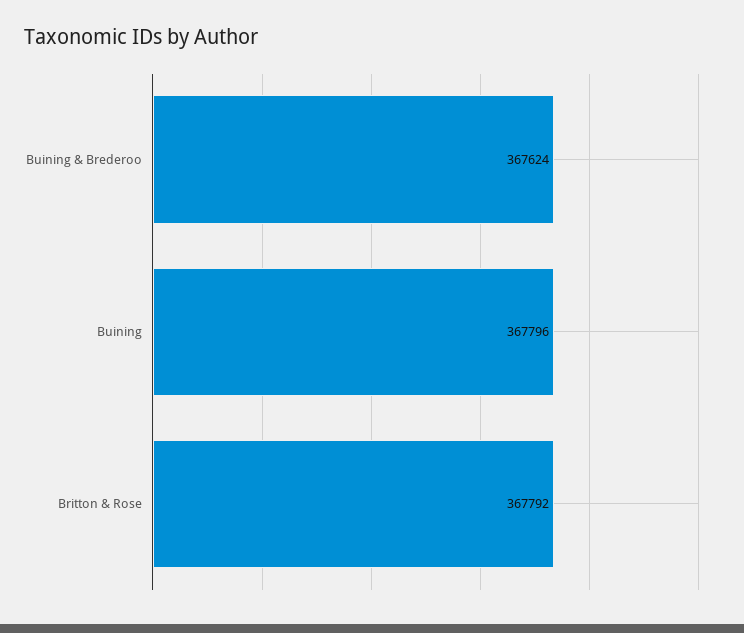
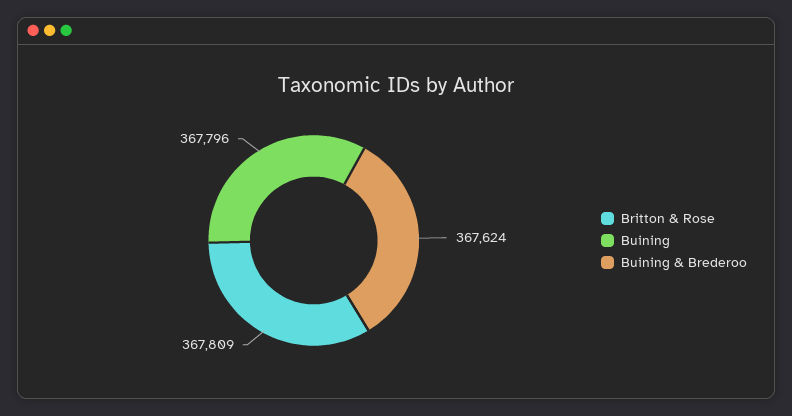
Britton & Rose: 367792 -> 367809

